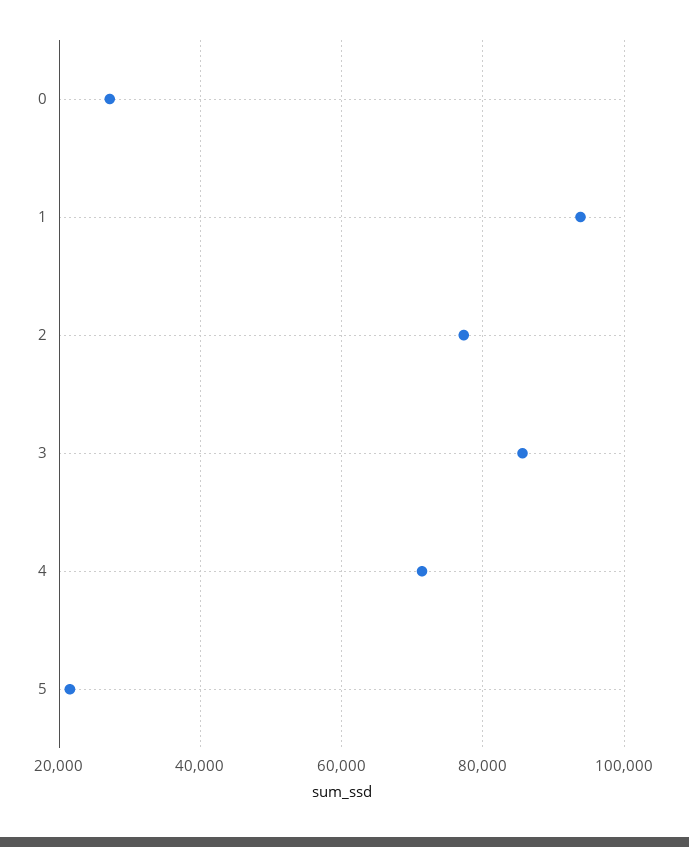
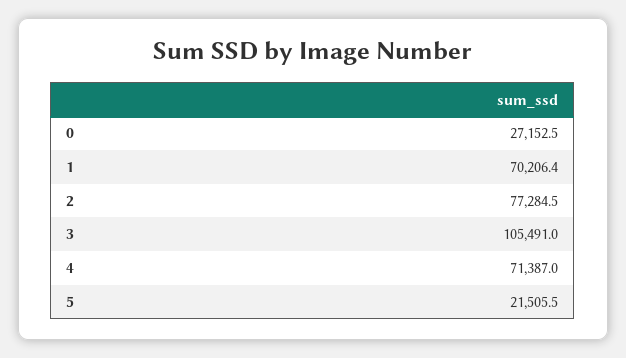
1: 94000 -> 70206.4
3: 86000 -> 105491

